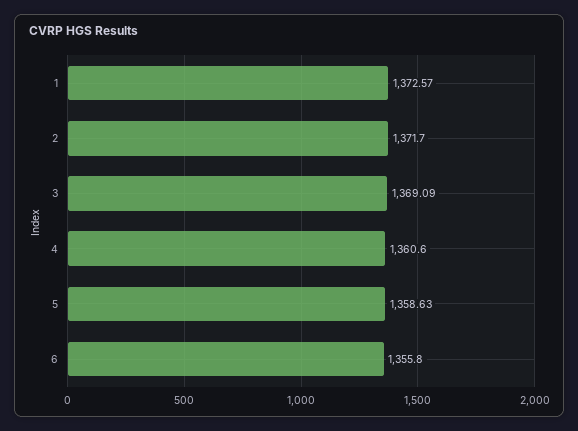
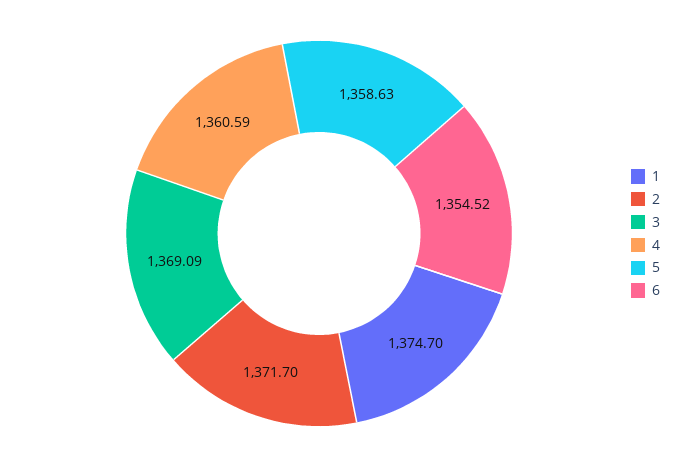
1: 1372.57 -> 1374.7
4: 1360.6 -> 1360.59
6: 1355.8 -> 1354.52

